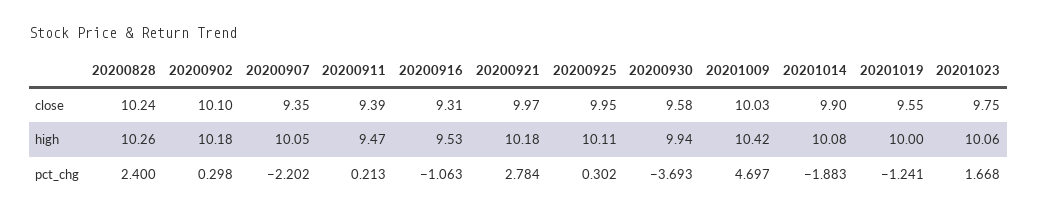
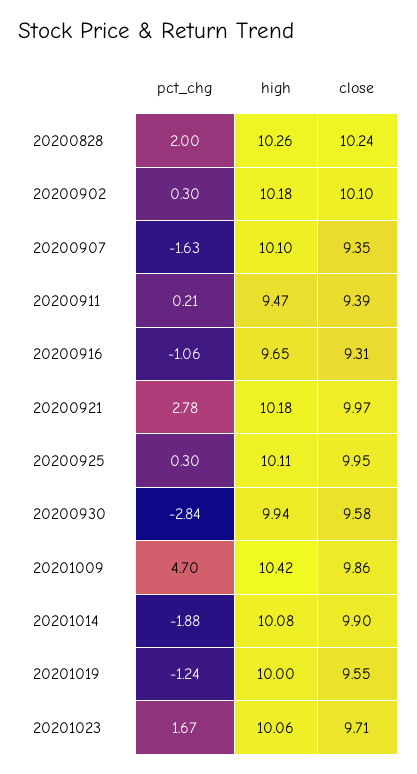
20201009, close: 10.03 -> 9.86
20201023, close: 9.75 -> 9.71
20200907, high: 10.05 -> 10.1
20200916, high: 9.53 -> 9.65
20200828, pct_chg: 2.4 -> 2
20200907, pct_chg: -2.202 -> -1.63
20200930, pct_chg: -3.693 -> -2.84

